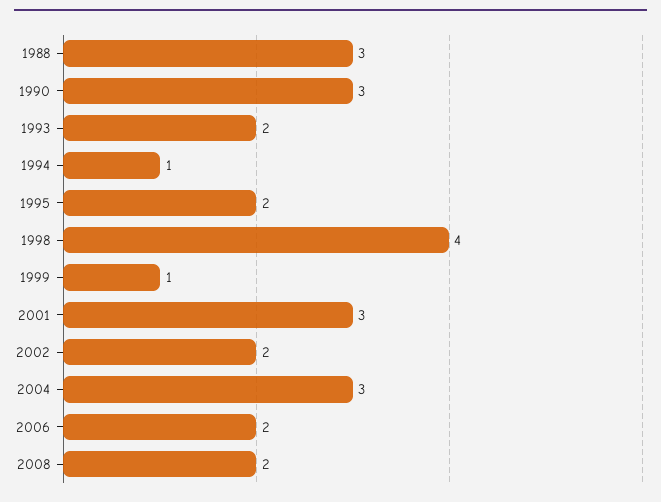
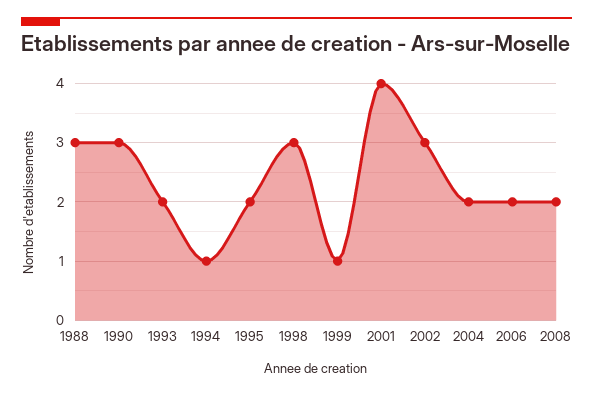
1998: 4 -> 3
2001: 3 -> 4
2002: 2 -> 3
2004: 3 -> 2

